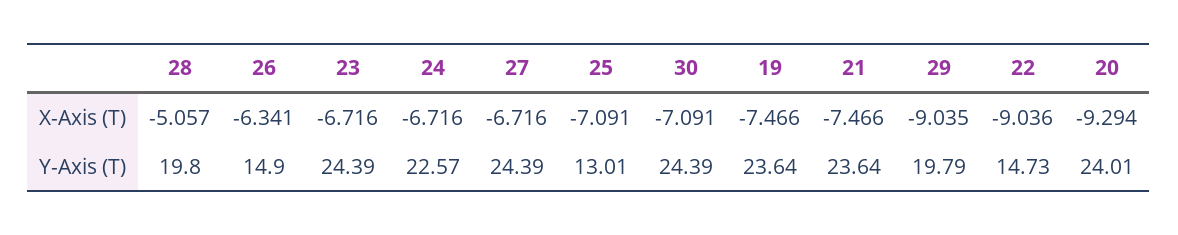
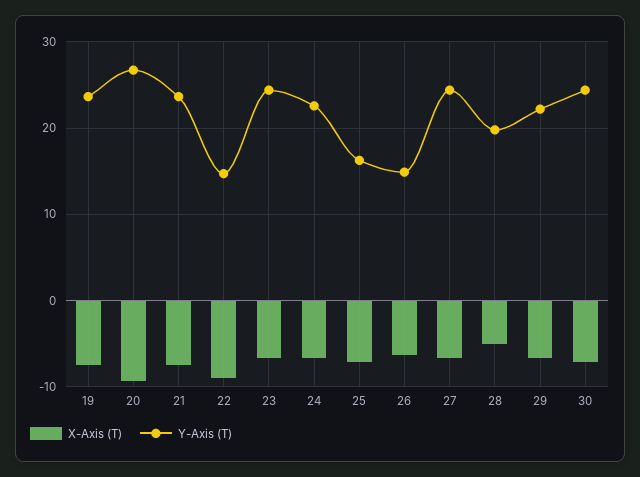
X-Axis (T), 29: -9.035 -> -7
Y-Axis (T), 25: 13.01 -> 16
Y-Axis (T), 29: 19.79 -> 22
Y-Axis (T), 20: 24.01 -> 27

